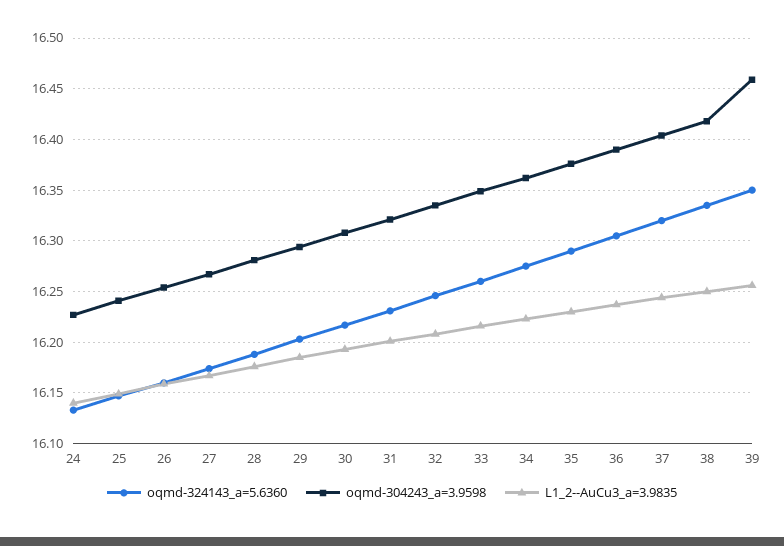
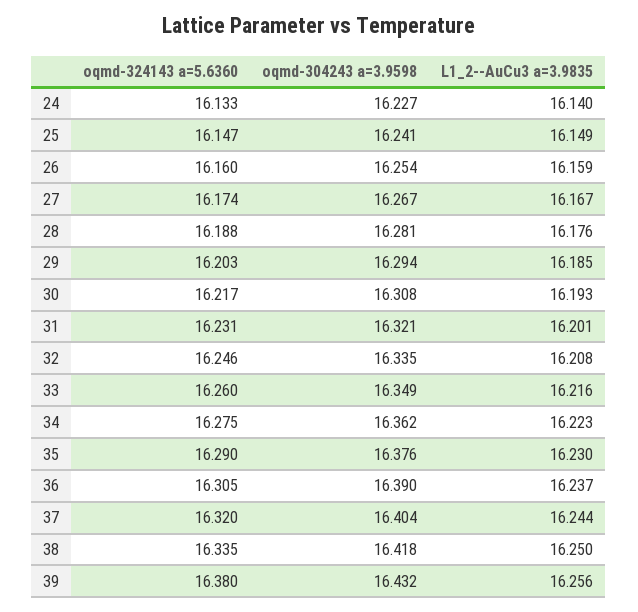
oqmd-324143_a=5.6360, 39: 16.35 -> 16.38
oqmd-304243_a=3.9598, 39: 16.46 -> 16.432

